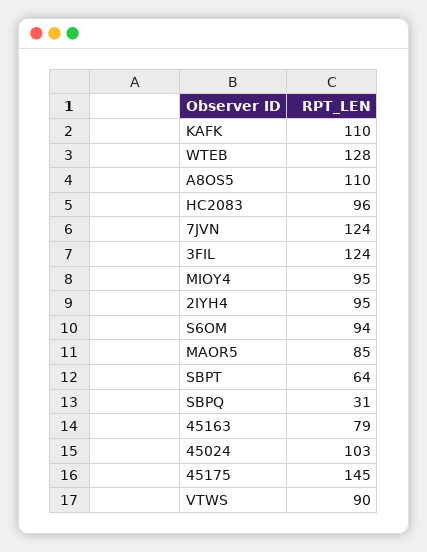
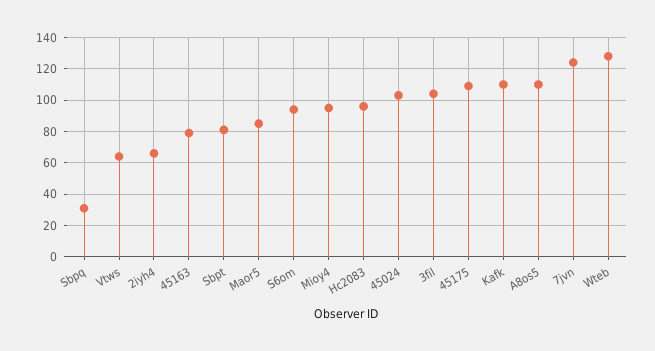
3FIL: 124 -> 105
2IYH4: 95 -> 65
SBPT: 64 -> 80
45175: 145 -> 110
VTWS: 90 -> 65

